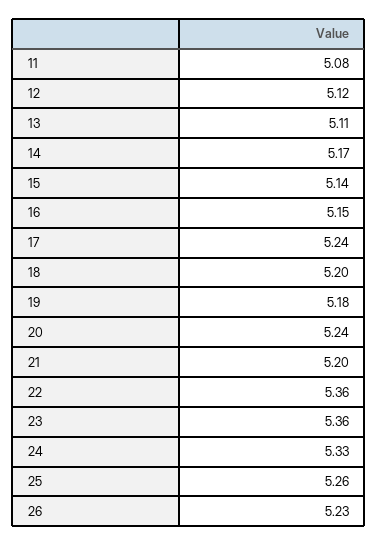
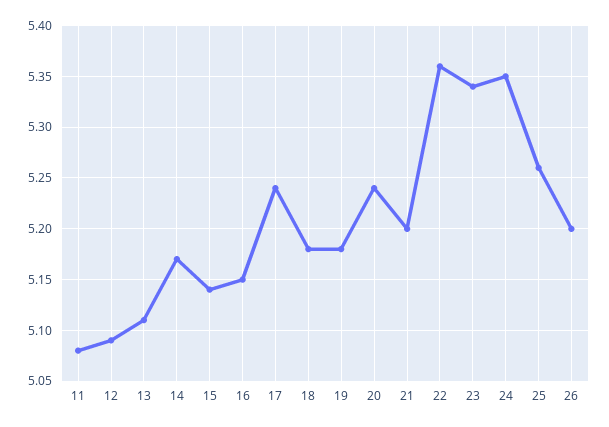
12: 5.12 -> 5.09
18: 5.2 -> 5.18
23: 5.36 -> 5.34
24: 5.33 -> 5.35
26: 5.23 -> 5.2

